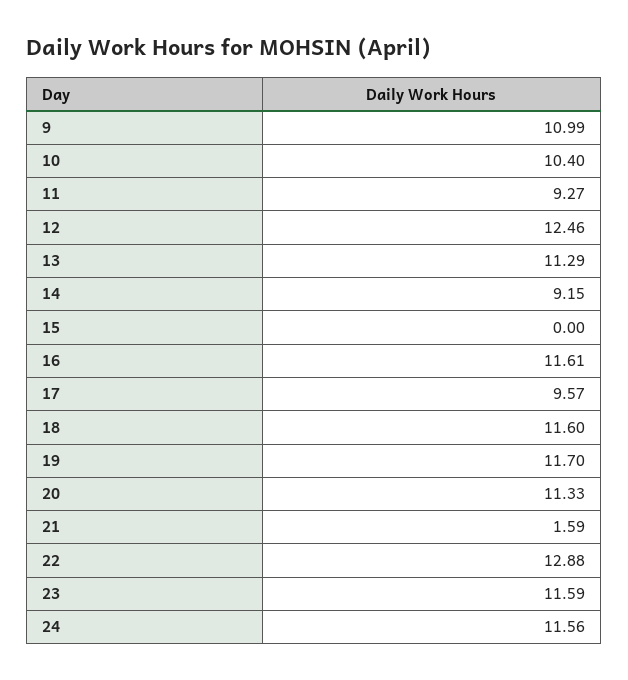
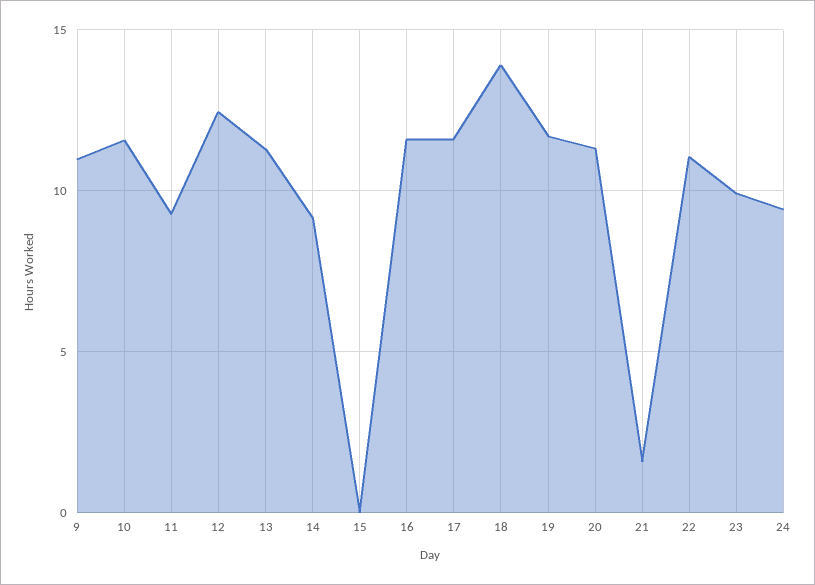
10: 10.4 -> 11.5
17: 9.57 -> 11.5
18: 11.6 -> 14
22: 12.88 -> 11
23: 11.59 -> 10
24: 11.56 -> 9.5

